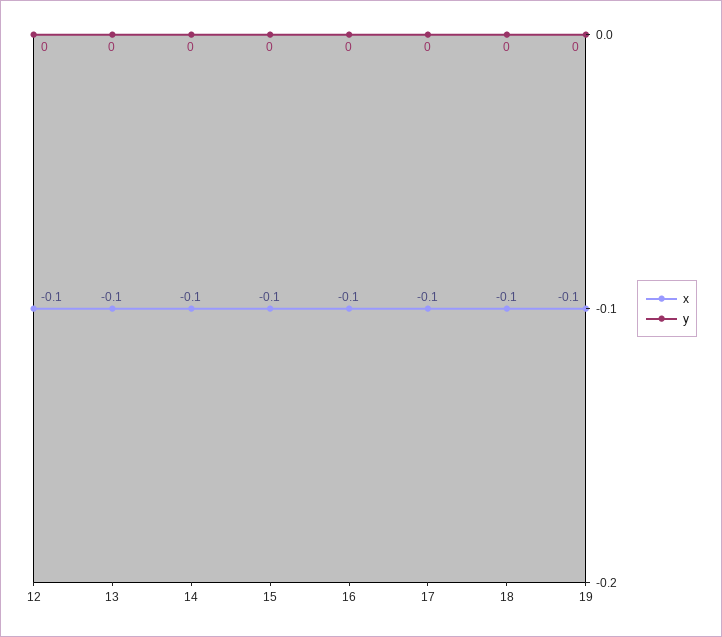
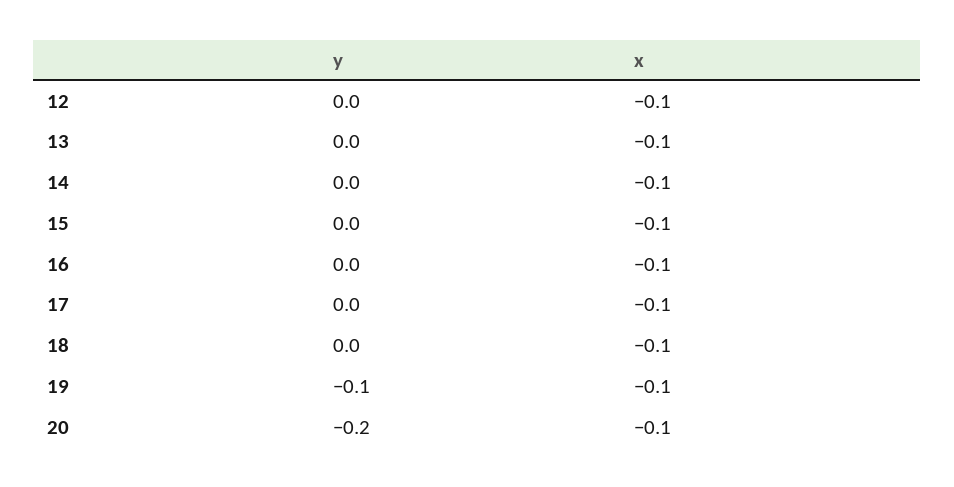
y, 19: 0 -> -0.1
y, 20: none -> -0.2
x, 20: none -> -0.1

